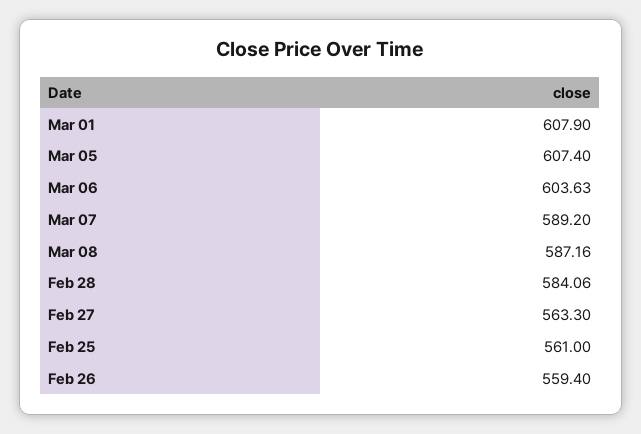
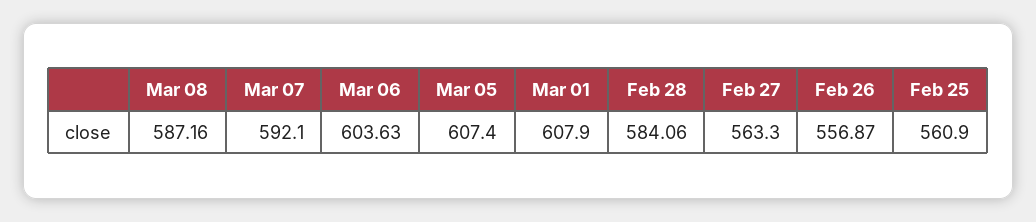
Mar 07: 589.2 -> 592.1
Feb 25: 561 -> 560.9
Feb 26: 559.4 -> 556.87

